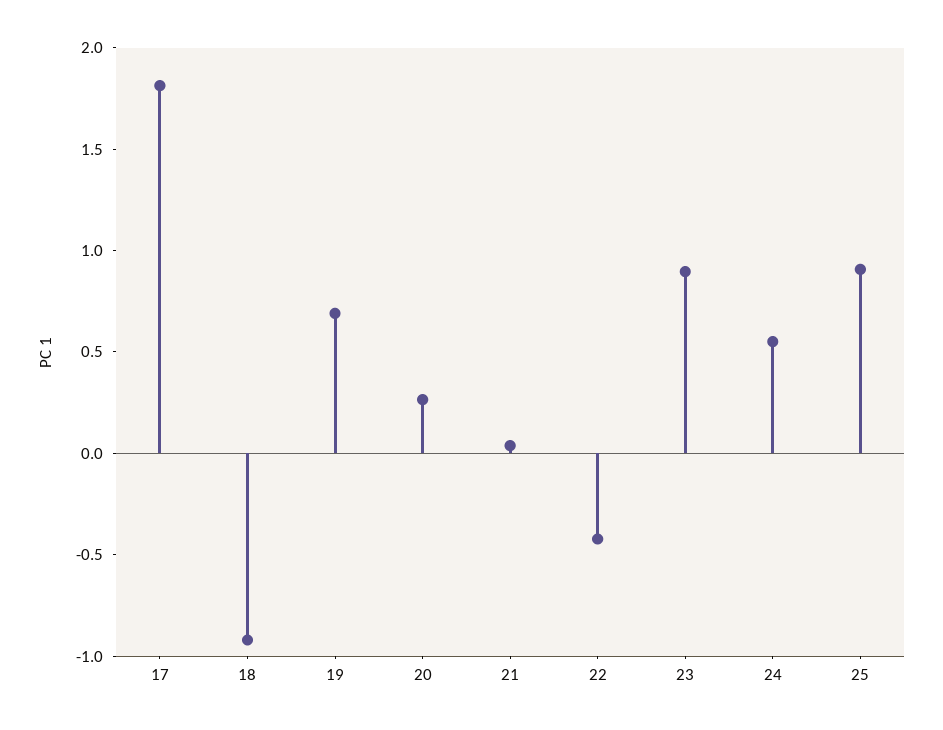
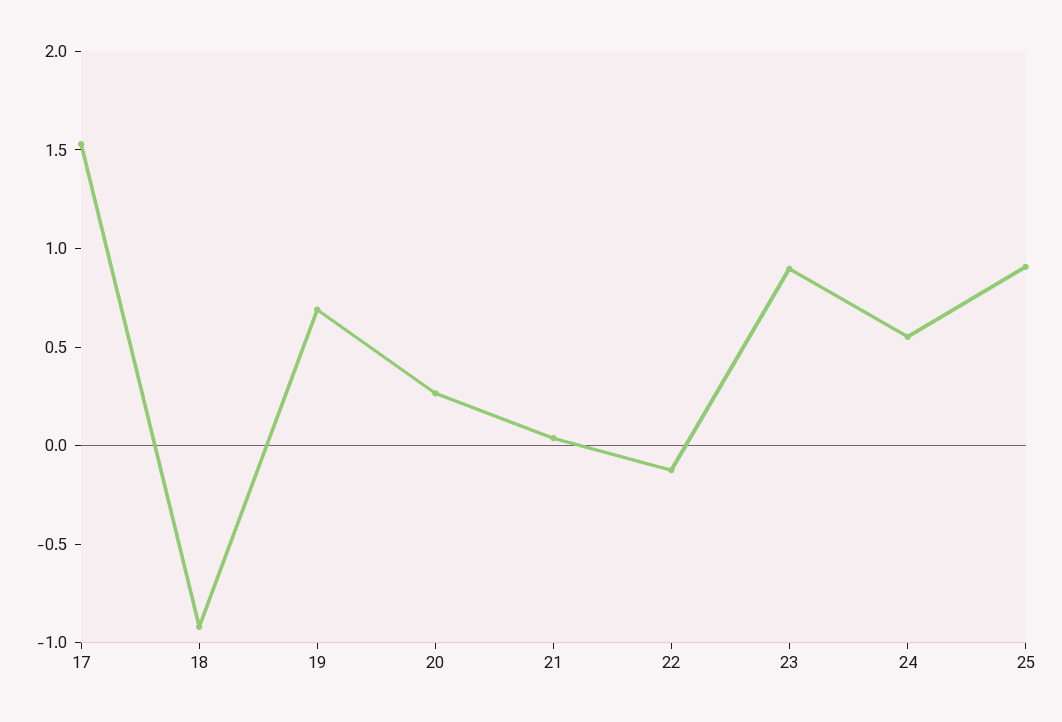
17: 1.8 -> 1.5
22: -0.4 -> -0.1

